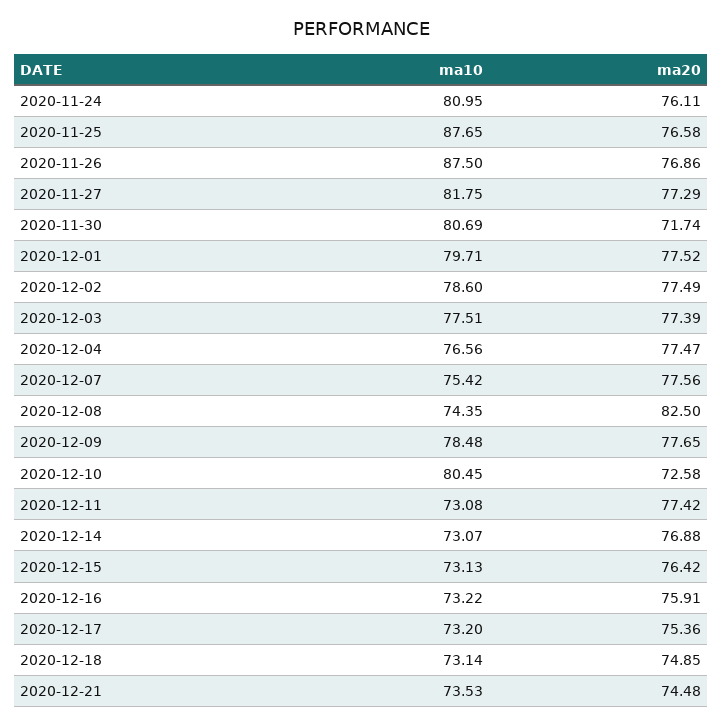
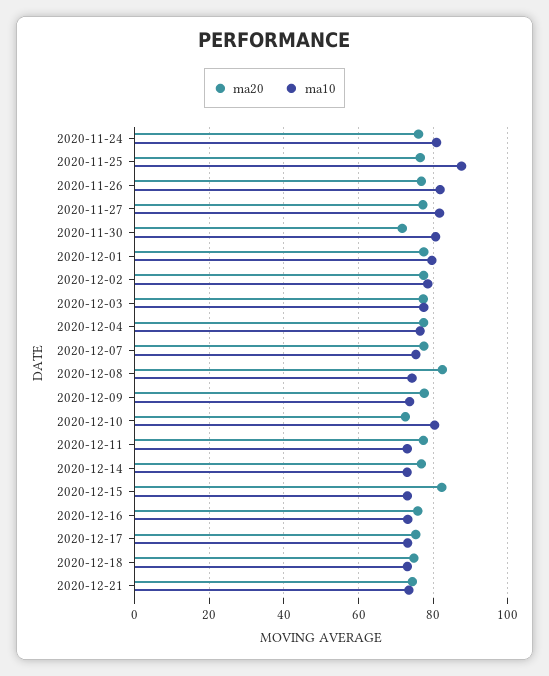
ma10, 2020-11-26: 87.5 -> 82
ma10, 2020-12-09: 78.48 -> 74
ma20, 2020-12-15: 76.42 -> 82

